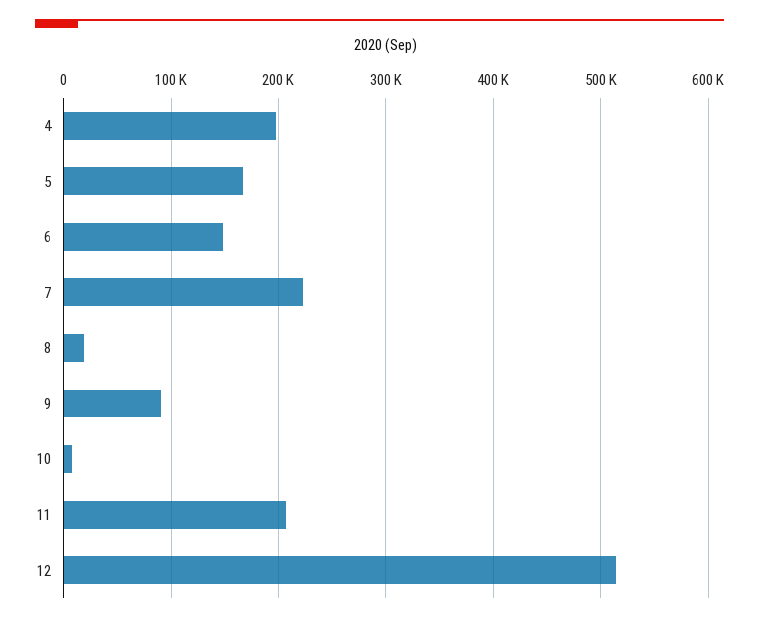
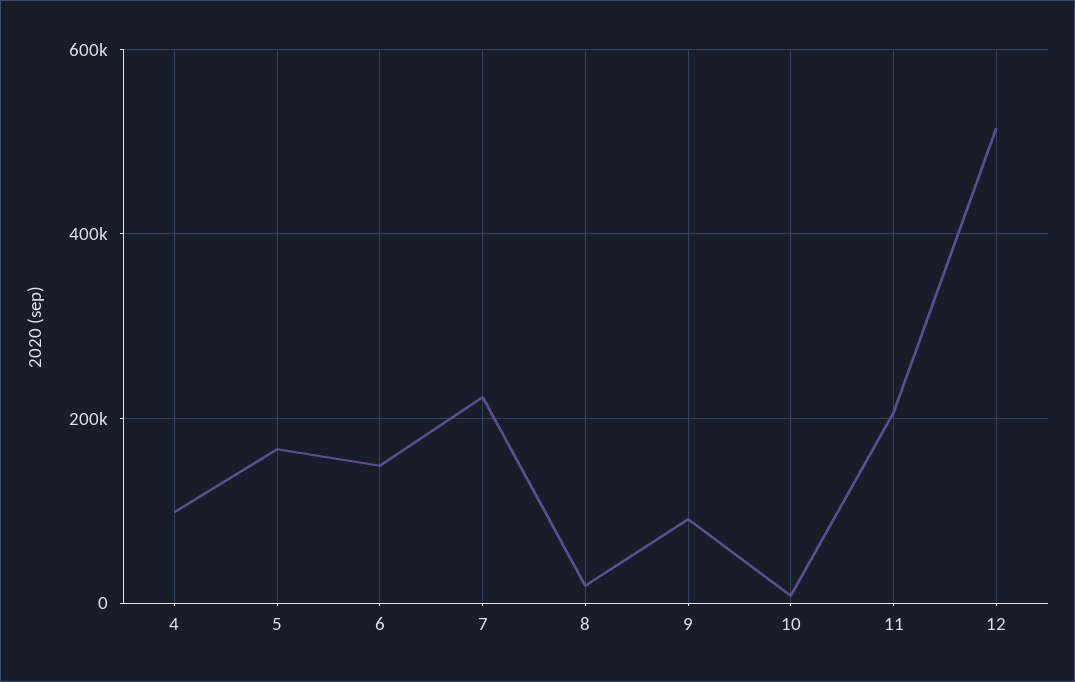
4: 200000 -> 100000

